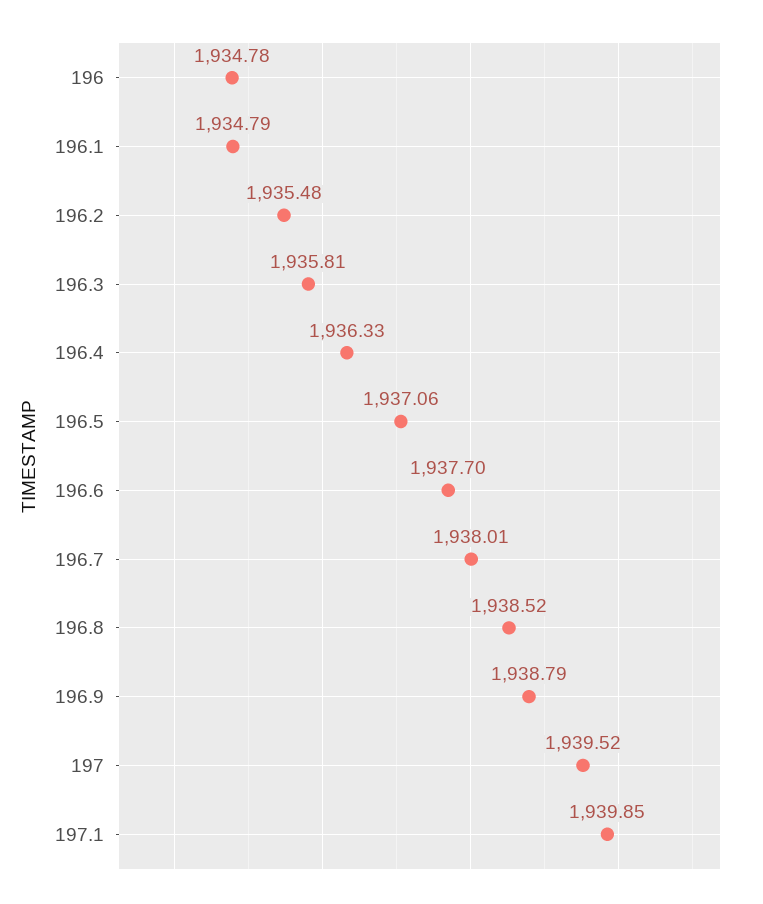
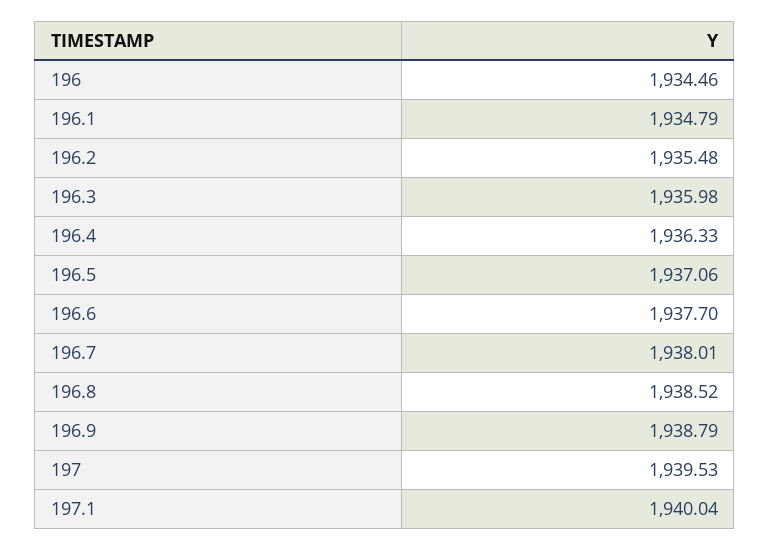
196: 1934.78 -> 1934.46
196.3: 1935.81 -> 1935.98
197: 1939.52 -> 1939.53
197.1: 1939.85 -> 1940.04

